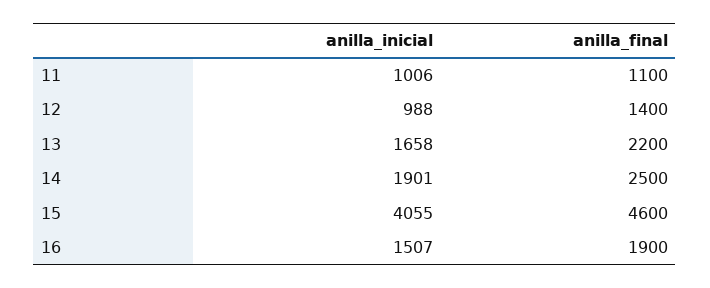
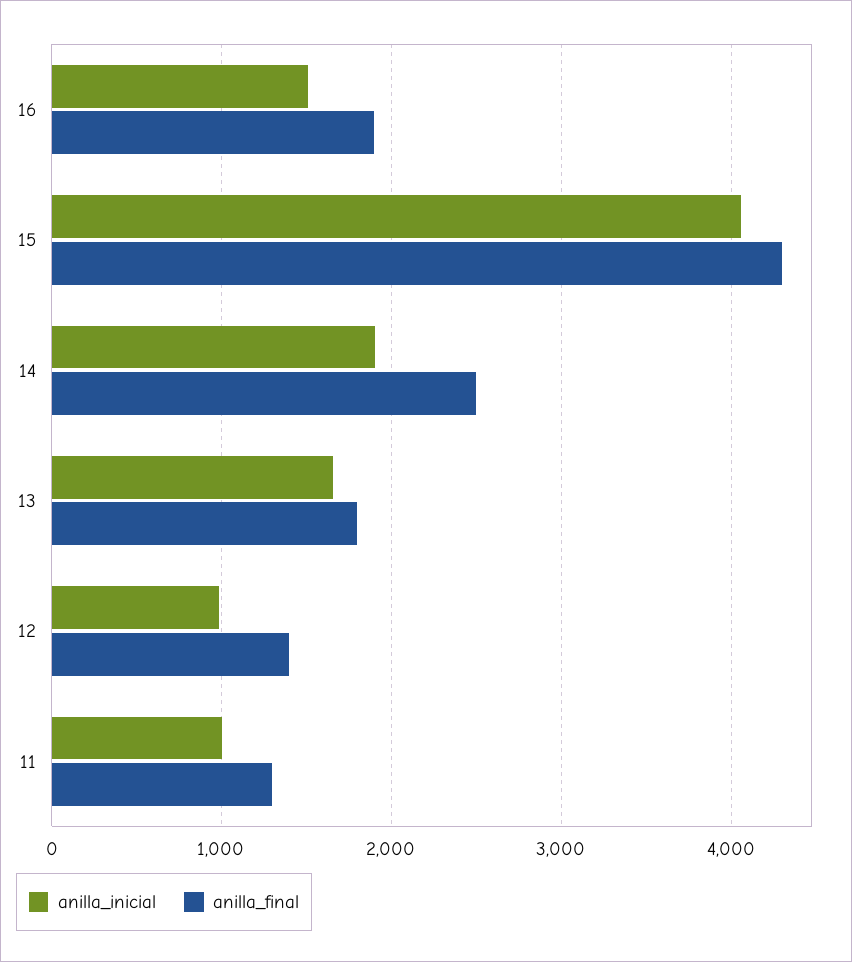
anilla_final, 11: 1100 -> 1300
anilla_final, 13: 2200 -> 1800
anilla_final, 15: 4600 -> 4300

